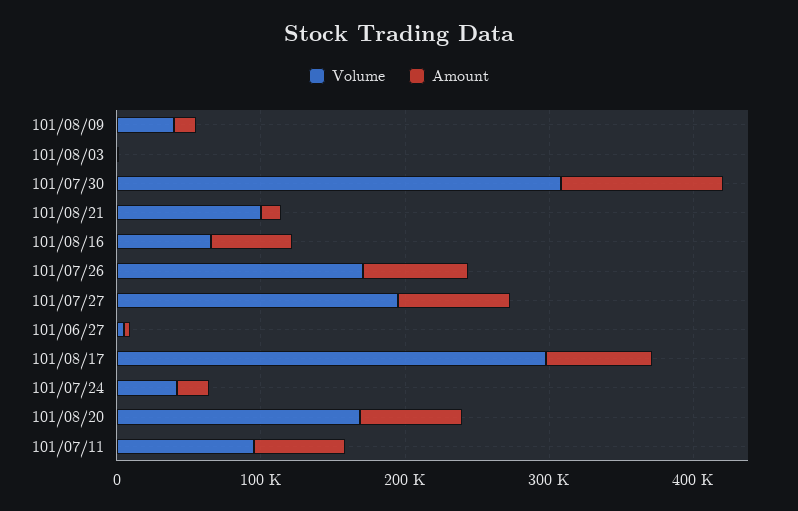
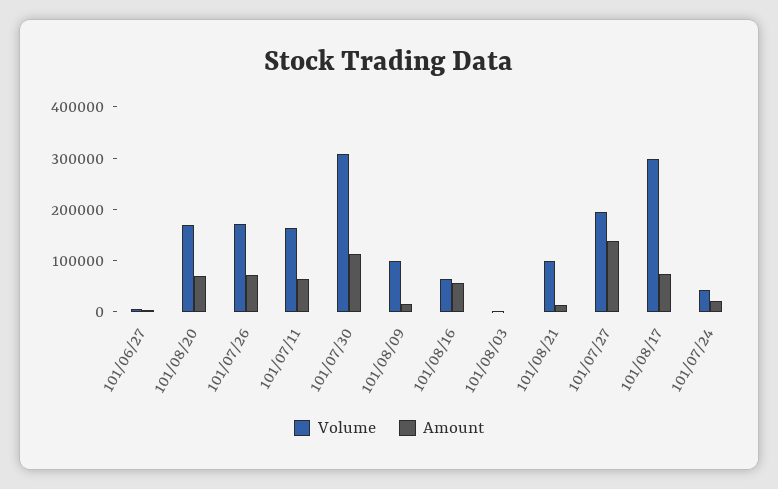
Volume, 101/08/09: 40000 -> 100000
Amount, 101/07/27: 80000 -> 140000
Volume, 101/07/11: 100000 -> 160000

